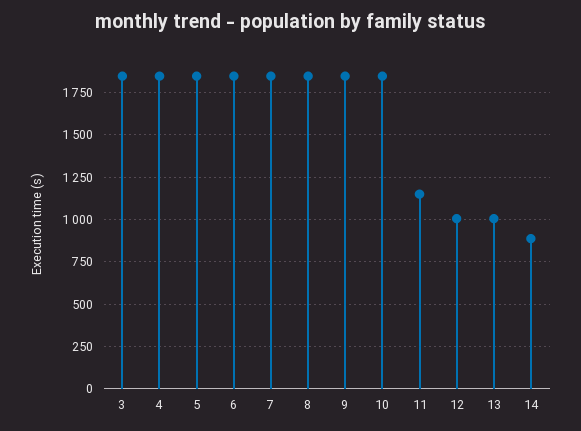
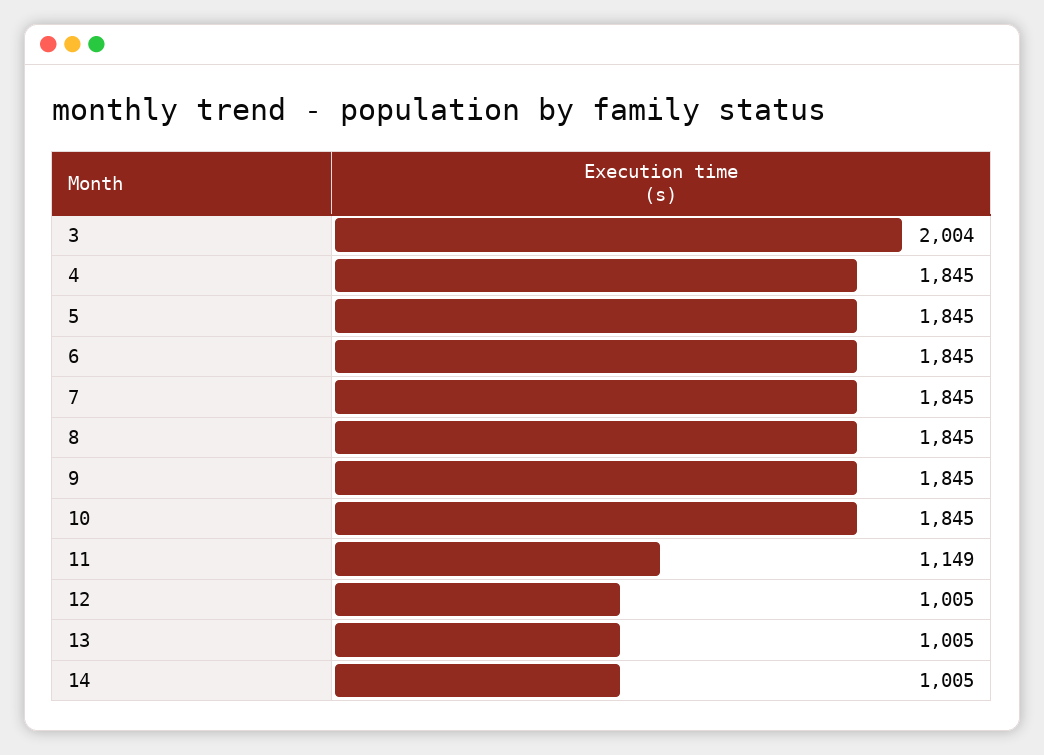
3: 1850 -> 2004
14: 900 -> 1005

